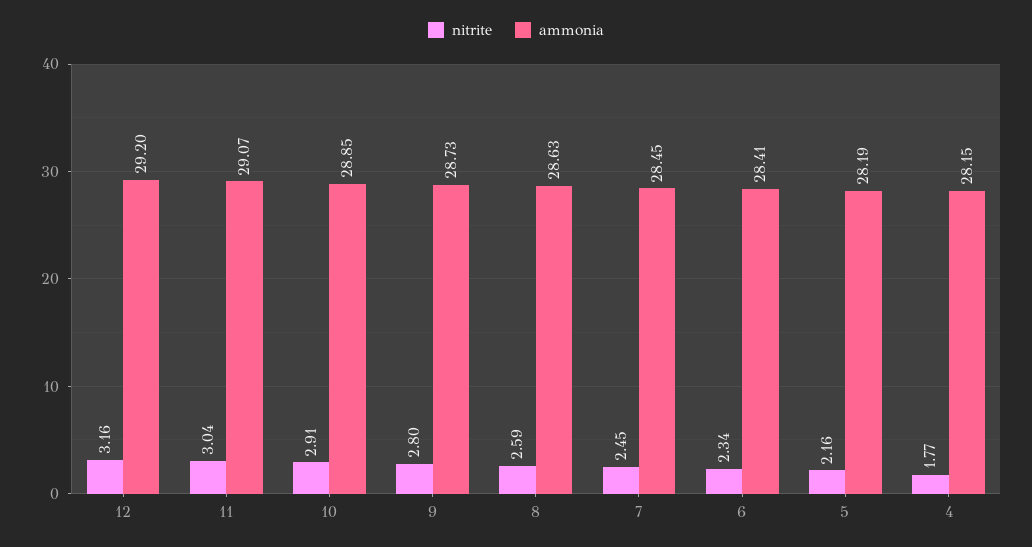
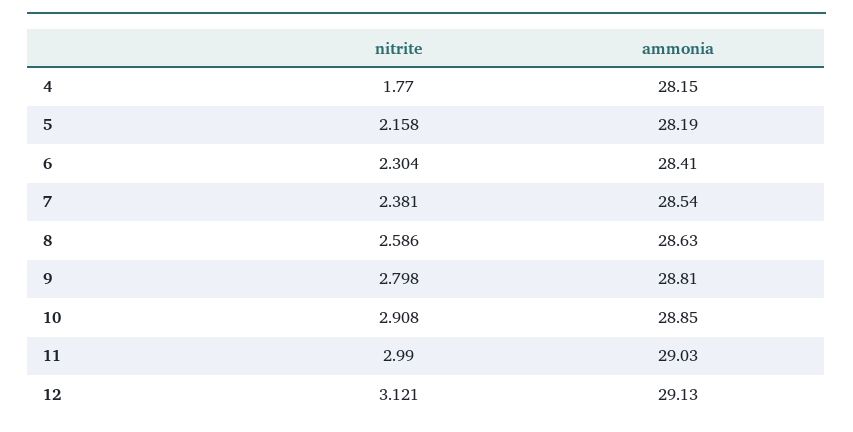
nitrite, 12: 3.16 -> 3.121
ammonia, 12: 29.2 -> 29.13
nitrite, 11: 3.04 -> 2.99
ammonia, 11: 29.07 -> 29.03
ammonia, 9: 28.73 -> 28.81
nitrite, 7: 2.45 -> 2.381
ammonia, 7: 28.45 -> 28.54
nitrite, 6: 2.34 -> 2.304

